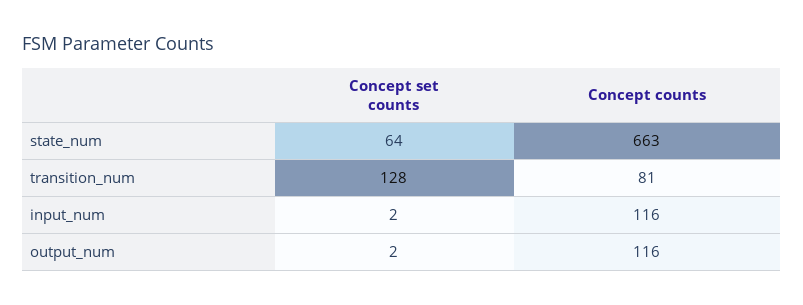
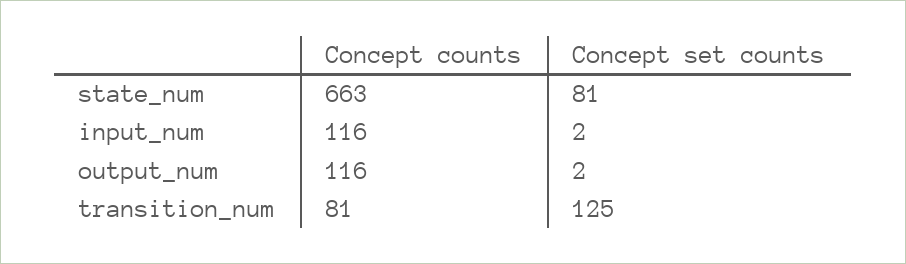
Concept set counts, state_num: 64 -> 81
Concept set counts, transition_num: 128 -> 125

